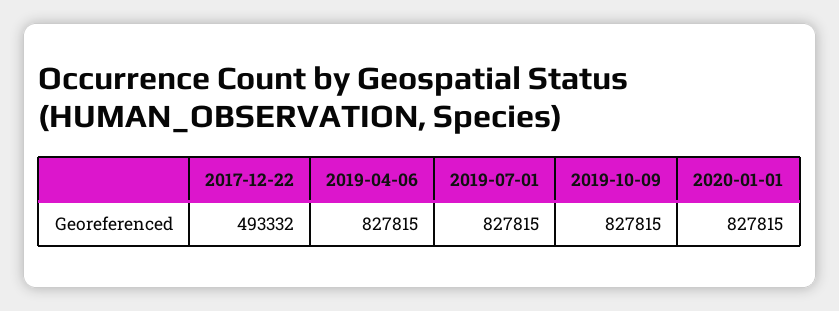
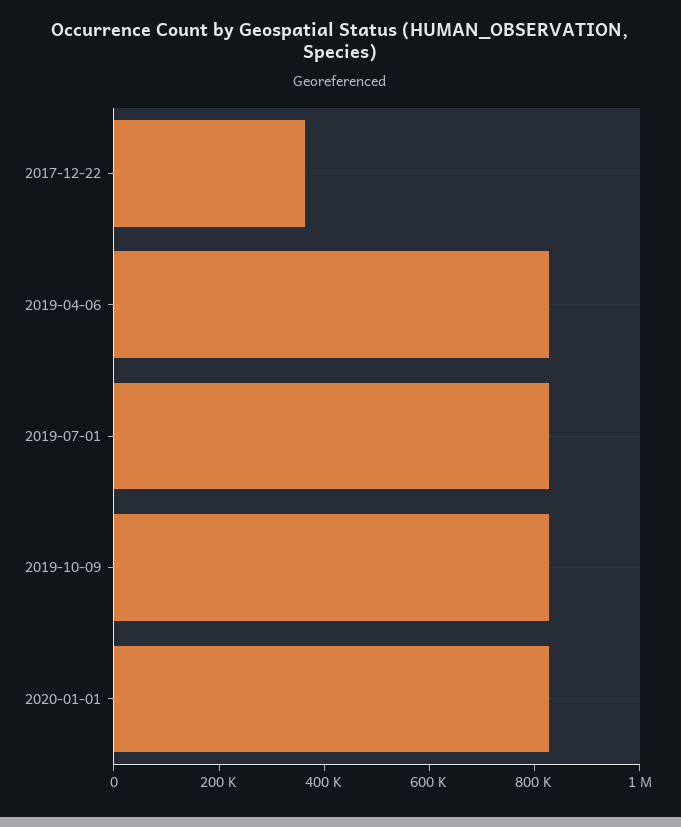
2017-12-22: 493332 -> 350000

